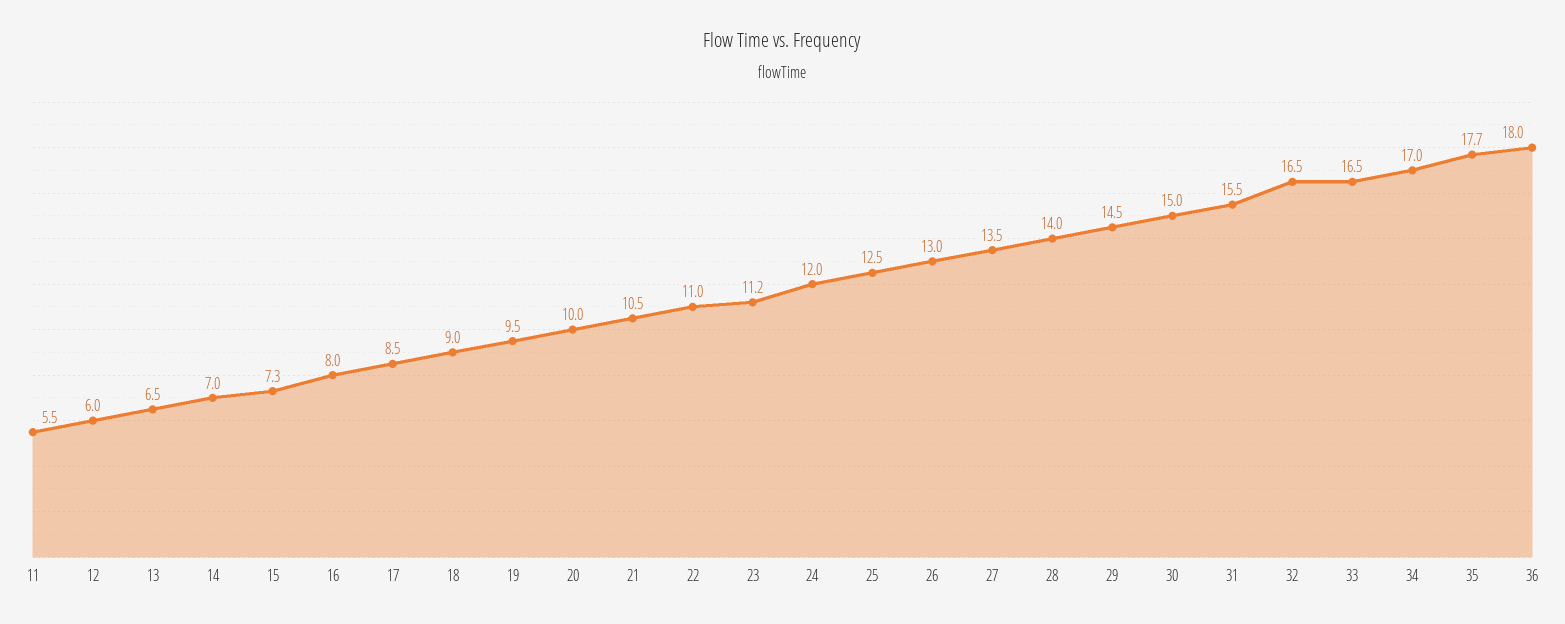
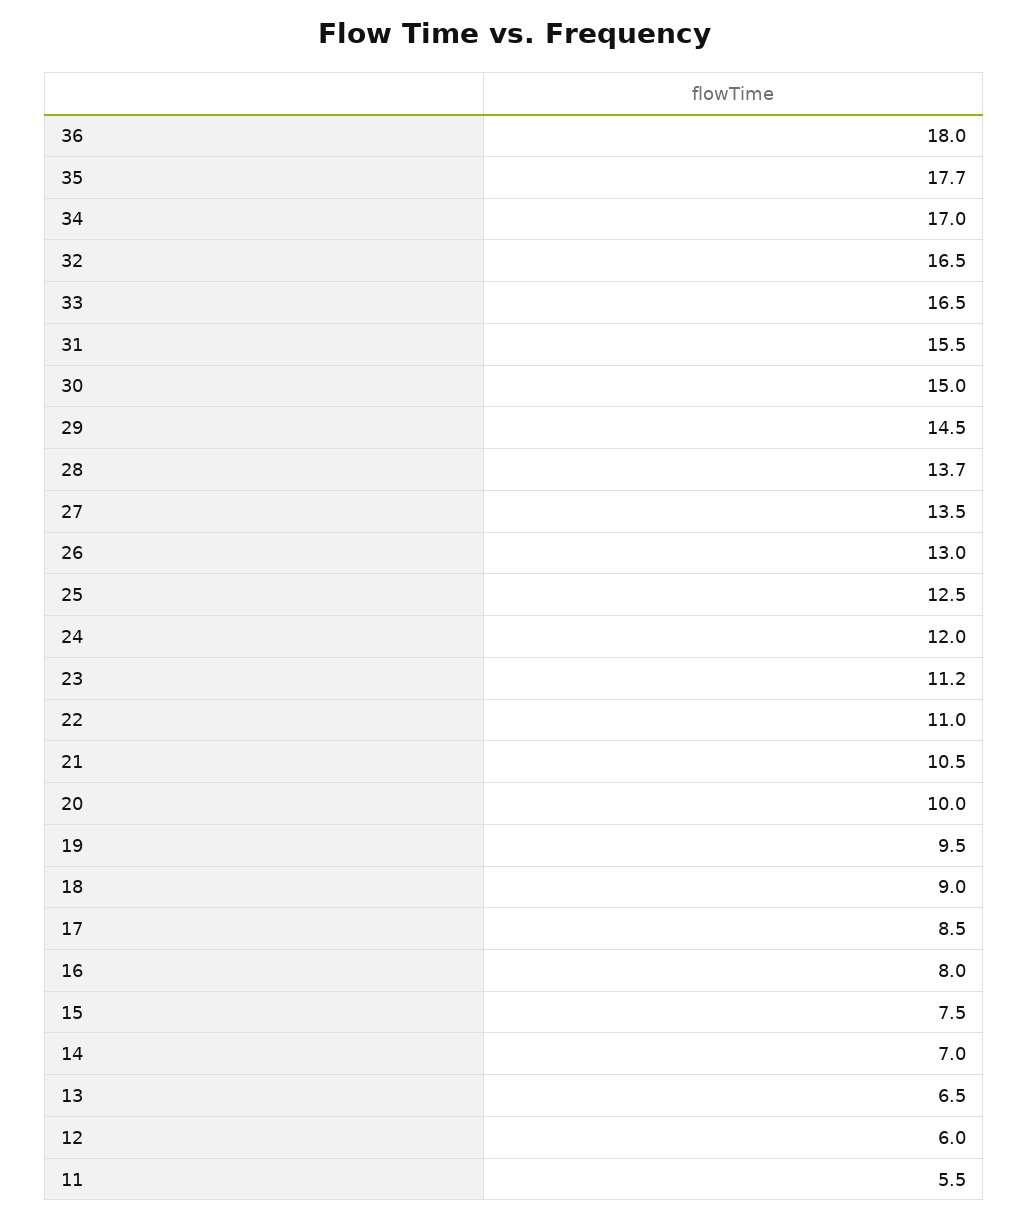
15: 7.3 -> 7.5
28: 14 -> 13.7

